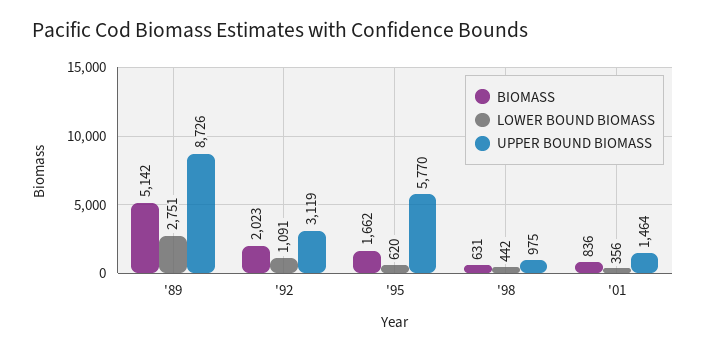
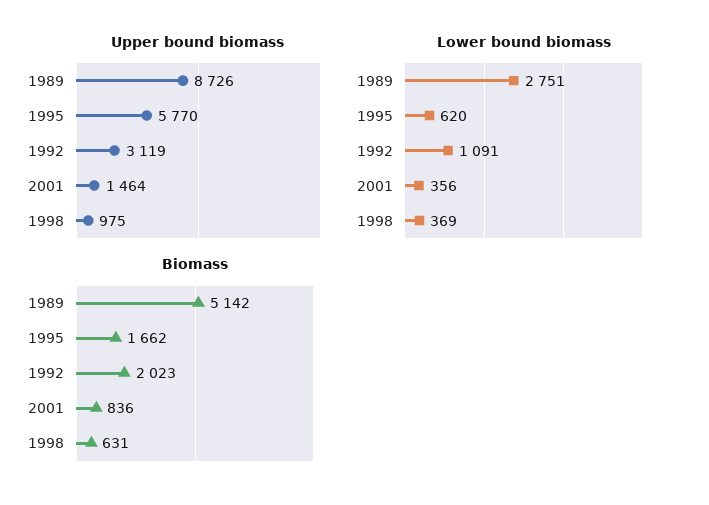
LOWER BOUND BIOMASS, '98: 442 -> 369

